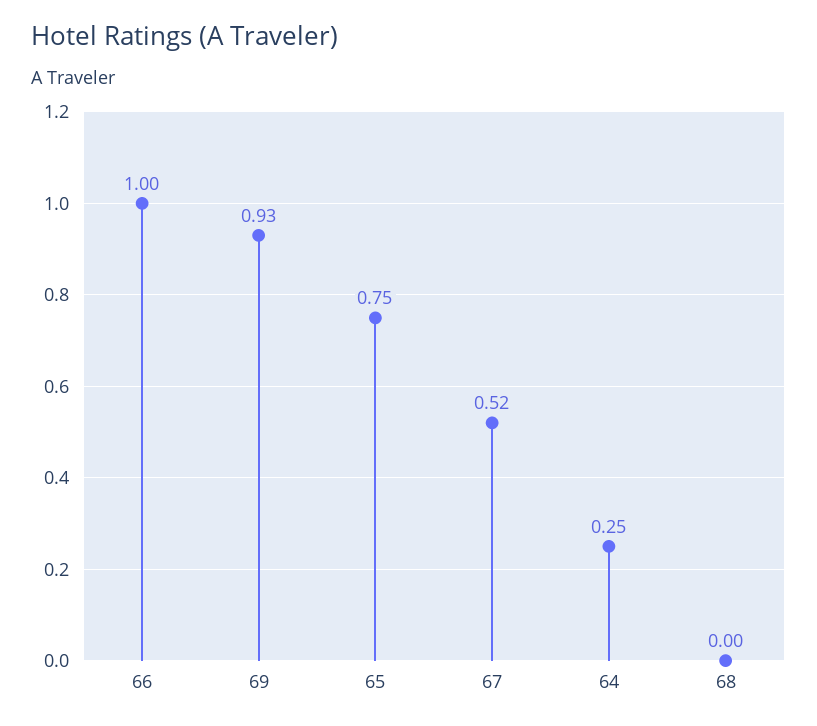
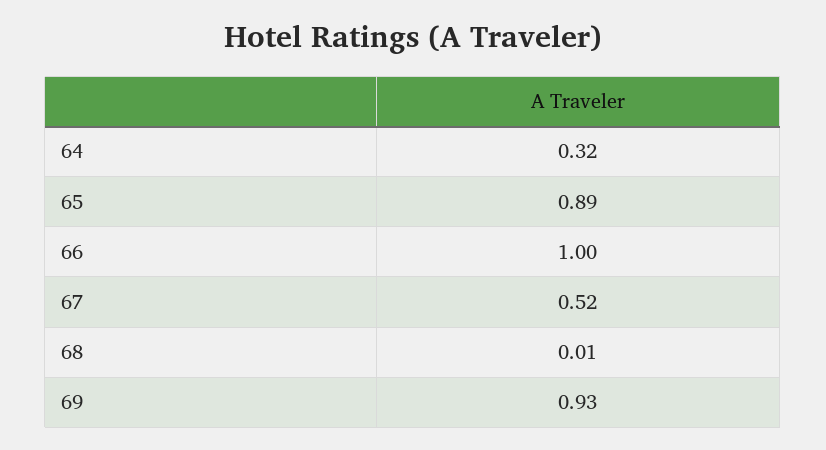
65: 0.75 -> 0.89
64: 0.25 -> 0.32
68: 0 -> 0.01

